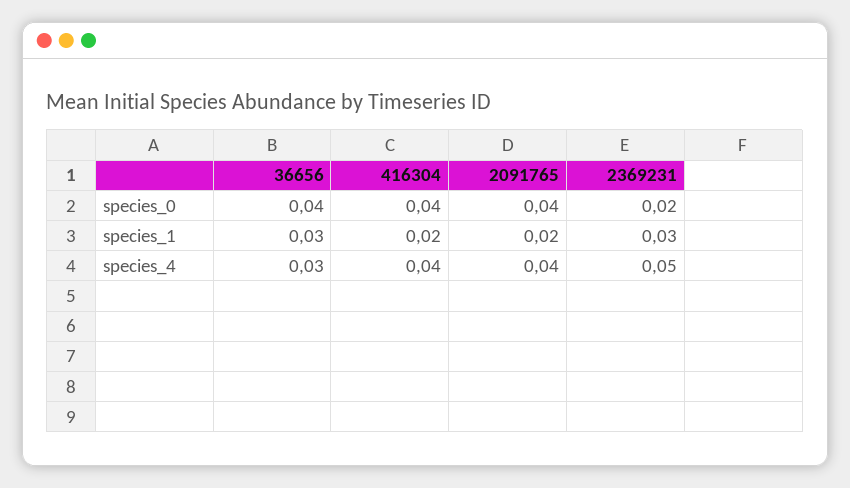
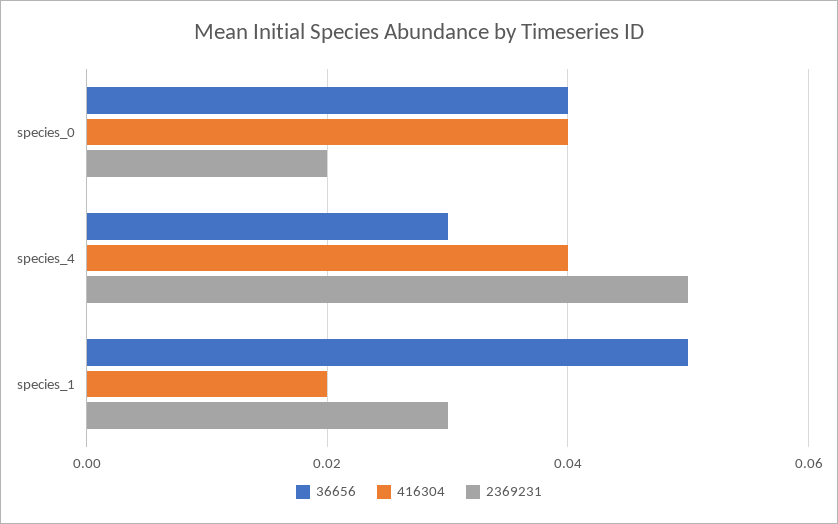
2091765, species_0: 0.04 -> none
36656, species_1: 0.03 -> 0.05
2091765, species_1: 0.02 -> none
2091765, species_4: 0.04 -> none

